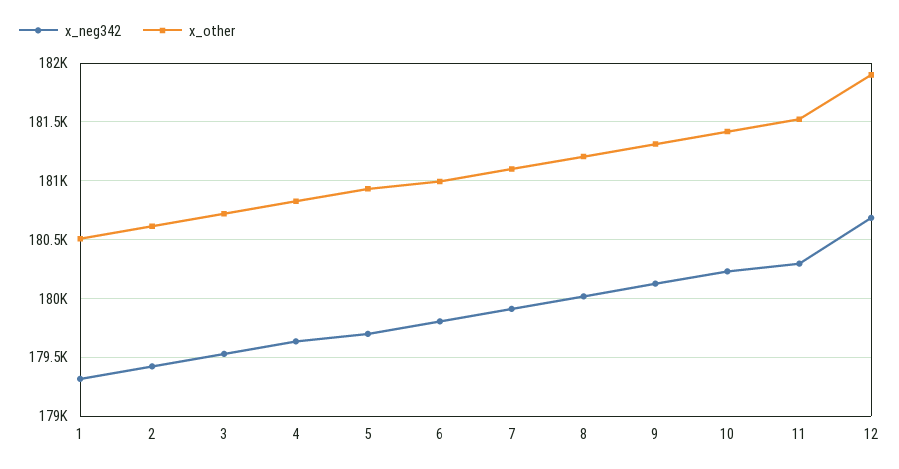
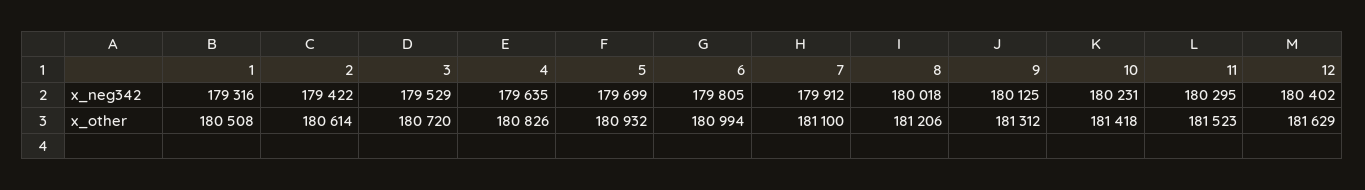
x_neg342, 12: 180700 -> 180402
x_other, 12: 181900 -> 181629

